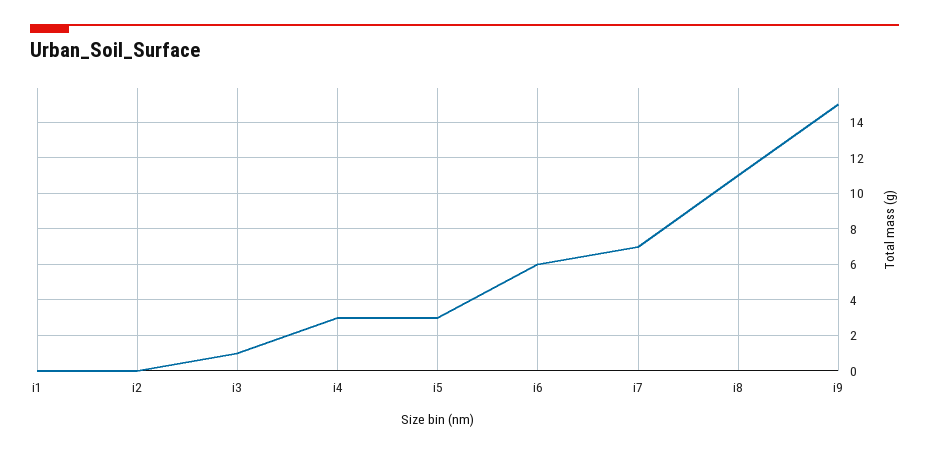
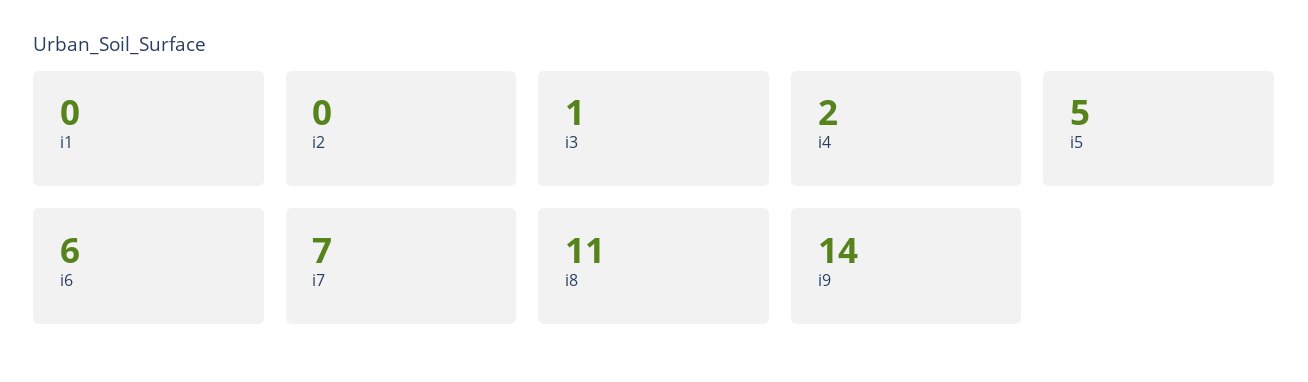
i4: 3 -> 2
i5: 3 -> 5
i9: 15 -> 14

